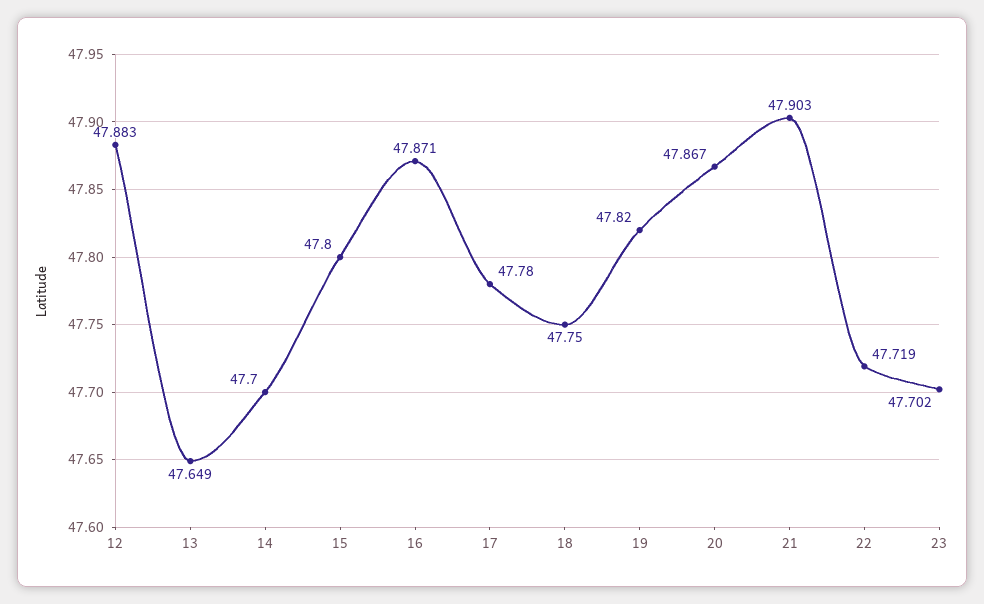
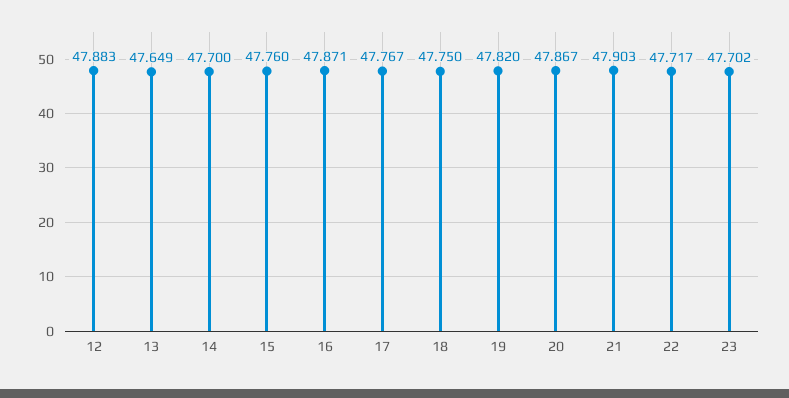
15: 47.8 -> 47.76
17: 47.78 -> 47.767
22: 47.719 -> 47.717

